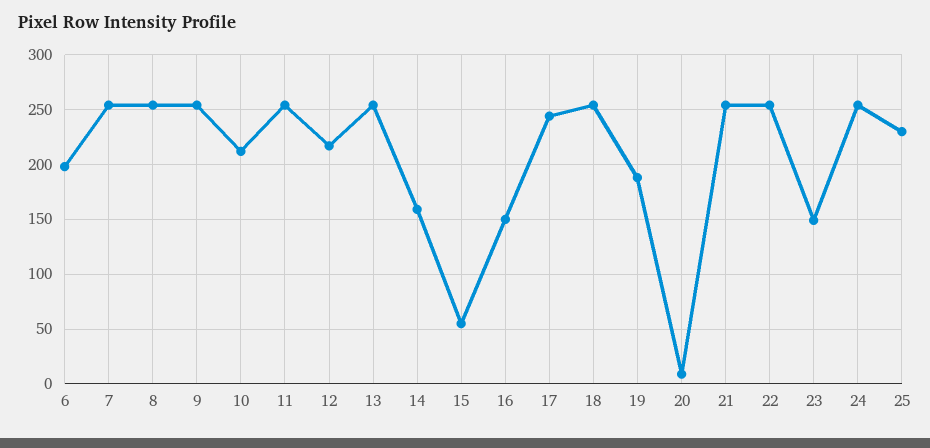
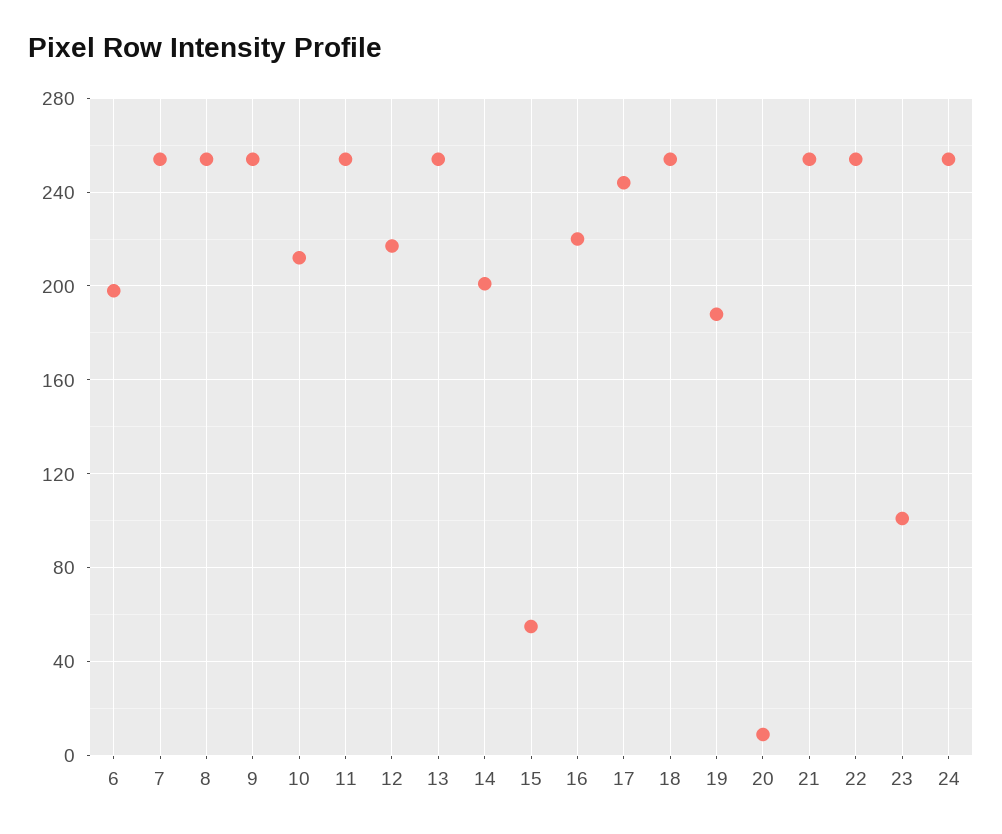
14: 160 -> 200
16: 150 -> 220
23: 150 -> 100
25: 230 -> none

